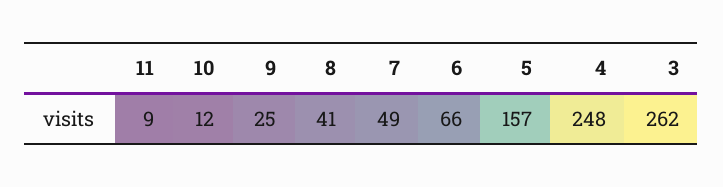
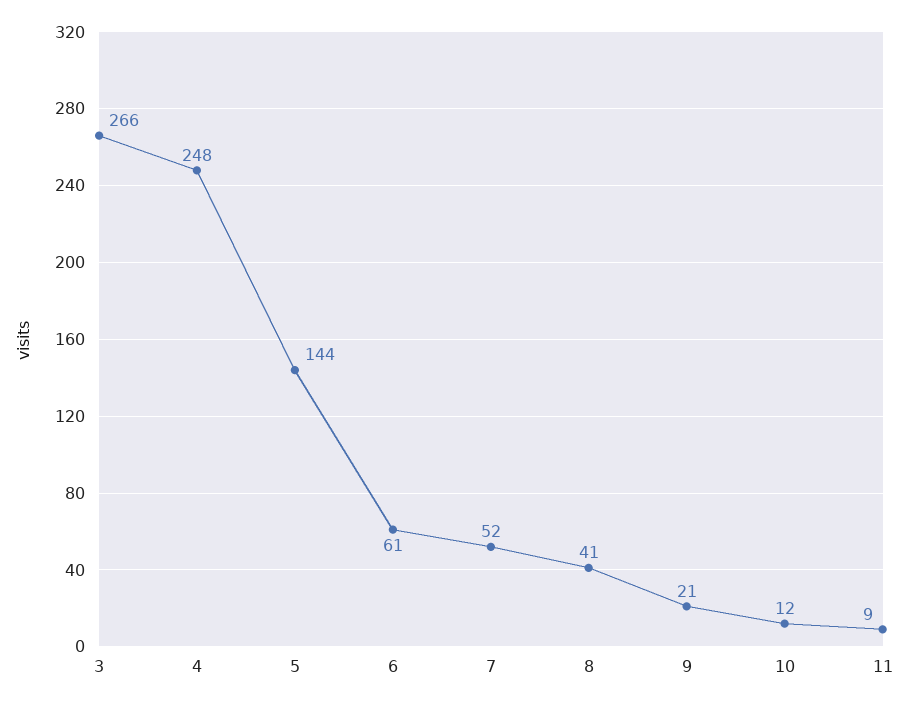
9: 25 -> 21
7: 49 -> 52
6: 66 -> 61
5: 157 -> 144
3: 262 -> 266

